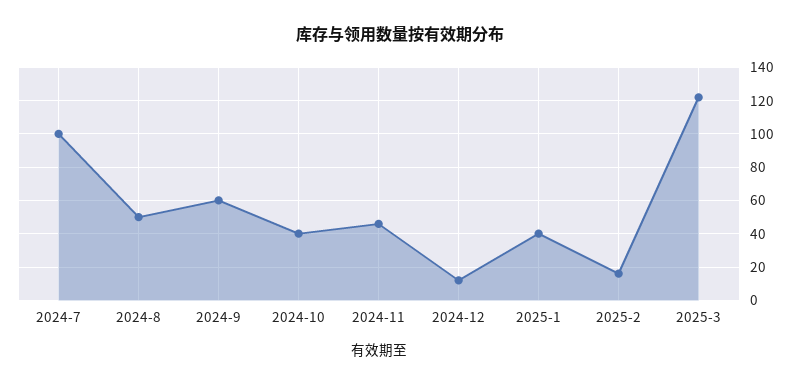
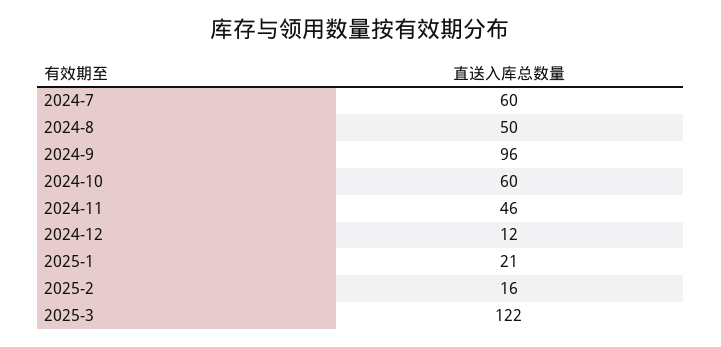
2024-7: 100 -> 60
2024-9: 60 -> 96
2024-10: 40 -> 60
2025-1: 40 -> 21

